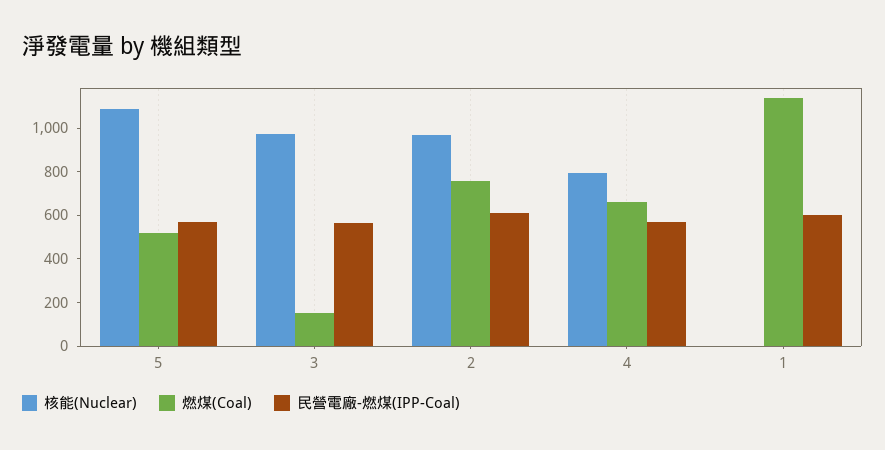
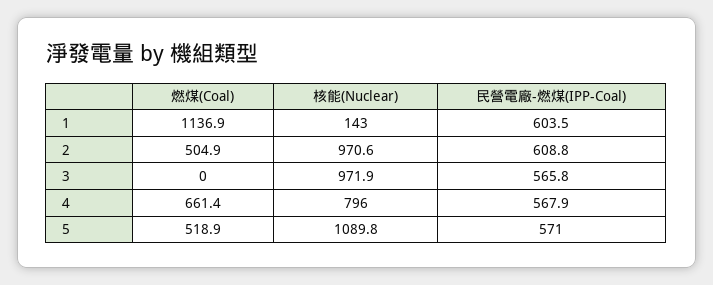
燃煤(Coal), 3: 150 -> 0
燃煤(Coal), 2: 750 -> 504.9
核能(Nuclear), 1: 0 -> 143

